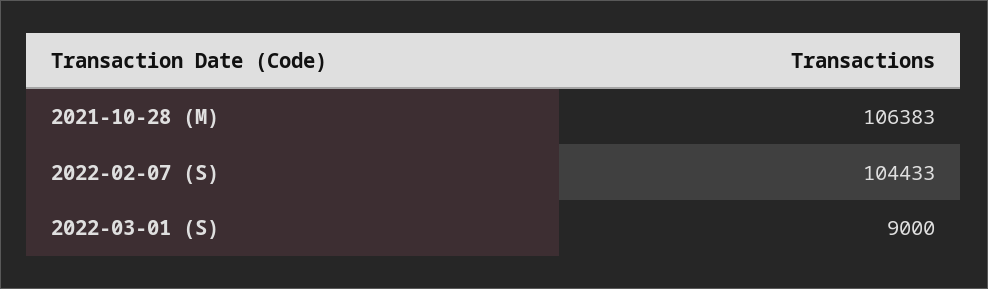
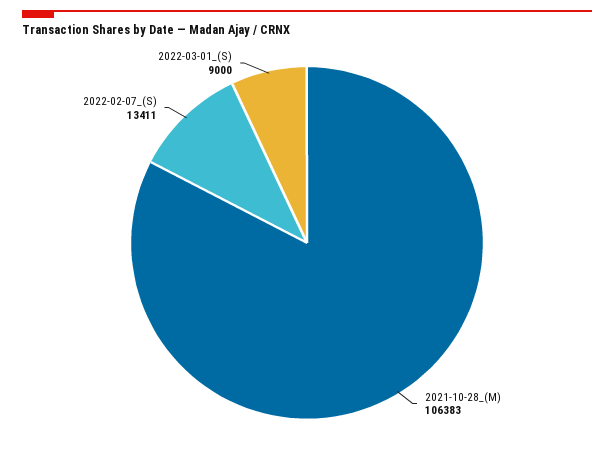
2022-02-07 (S): 104433 -> 13411

